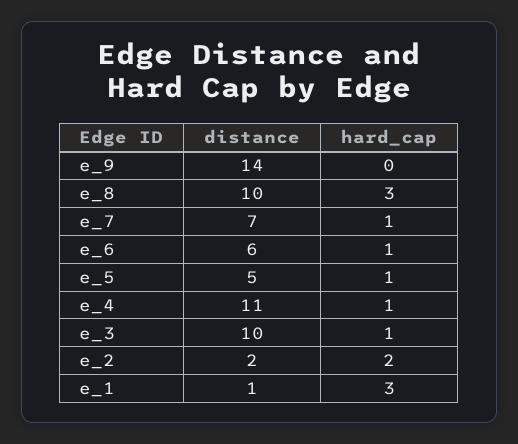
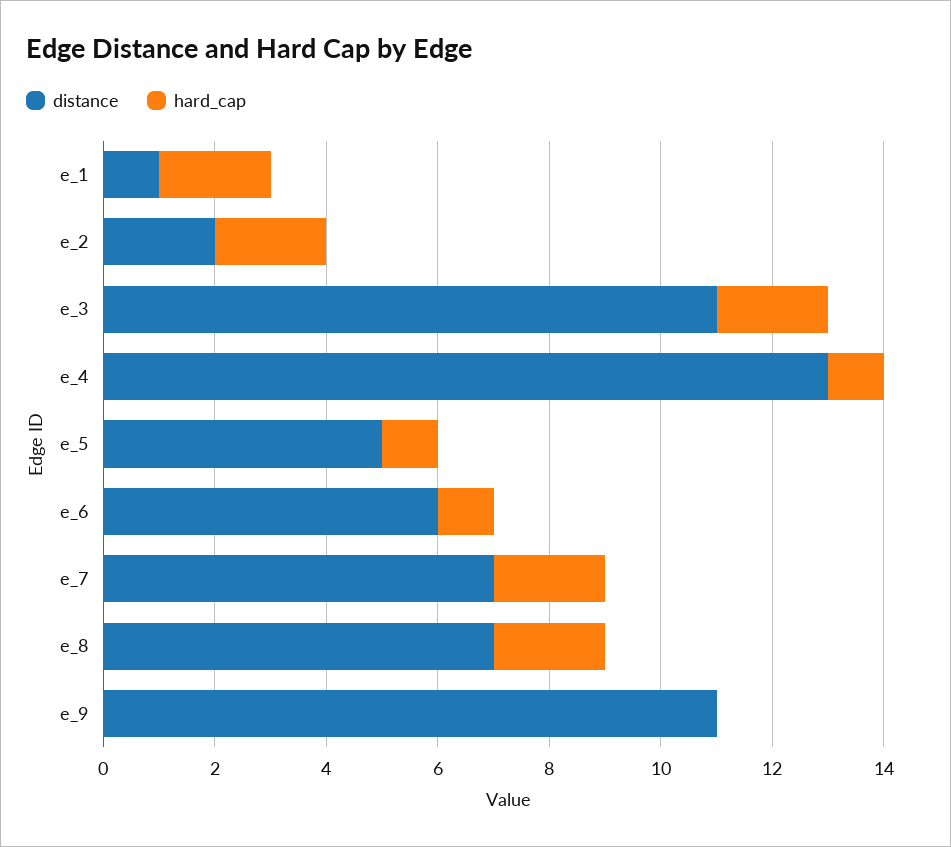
distance, e_9: 14 -> 11
distance, e_8: 10 -> 7
hard_cap, e_8: 3 -> 2
hard_cap, e_7: 1 -> 2
distance, e_4: 11 -> 13
distance, e_3: 10 -> 11
hard_cap, e_3: 1 -> 2
hard_cap, e_1: 3 -> 2

